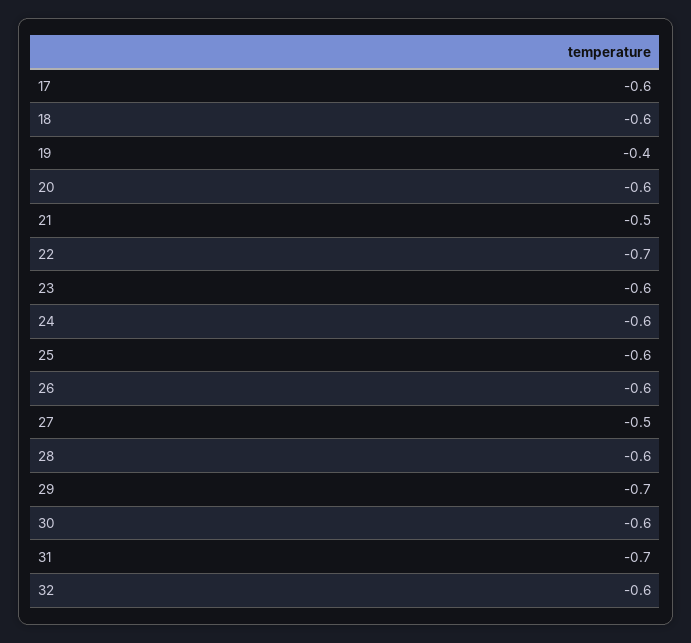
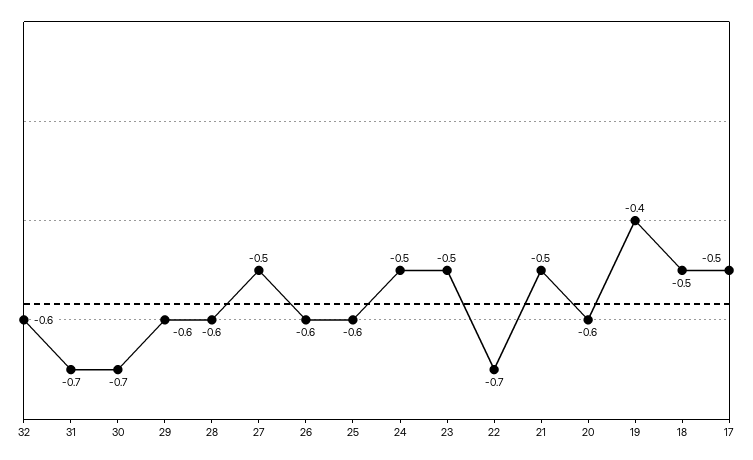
17: -0.6 -> -0.5
18: -0.6 -> -0.5
23: -0.6 -> -0.5
24: -0.6 -> -0.5
29: -0.7 -> -0.6
30: -0.6 -> -0.7

